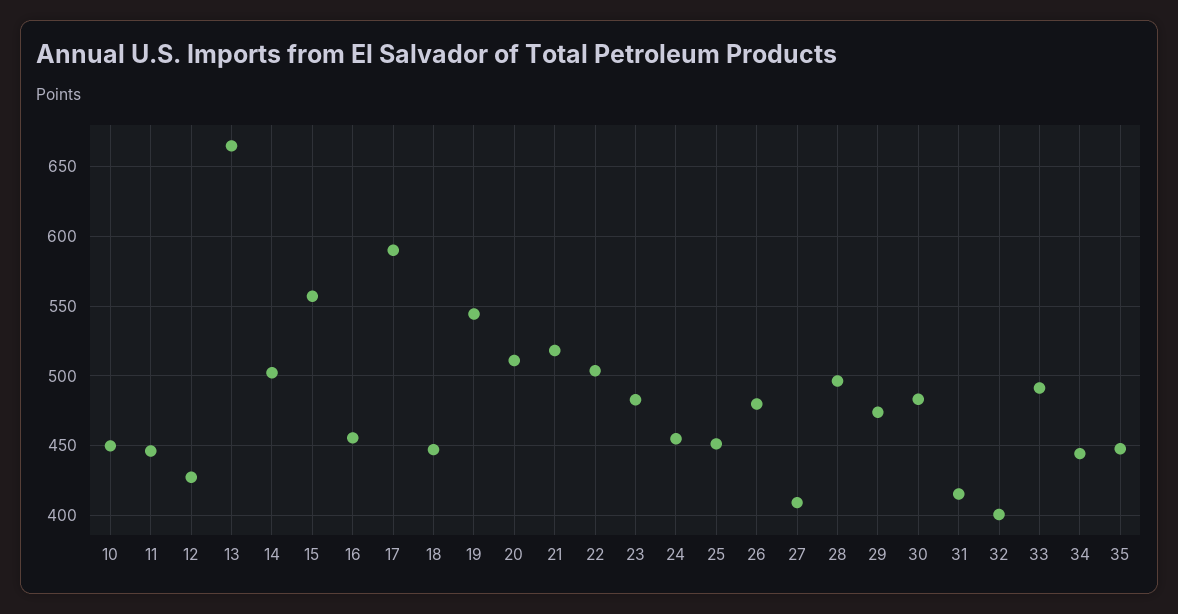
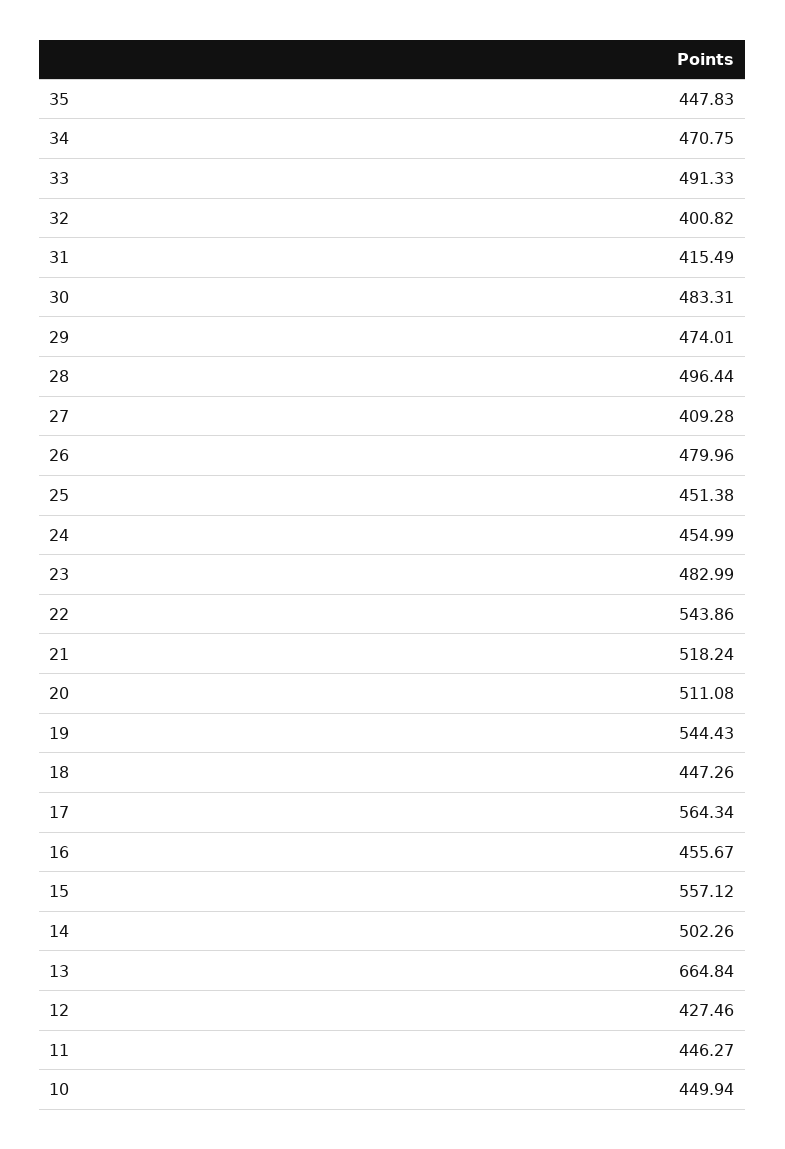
17: 590 -> 564.34
22: 505 -> 543.86
34: 445 -> 470.75

